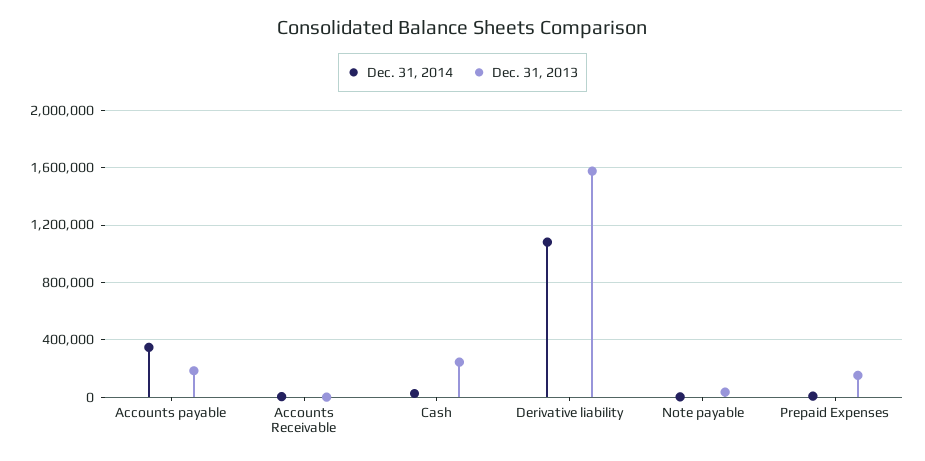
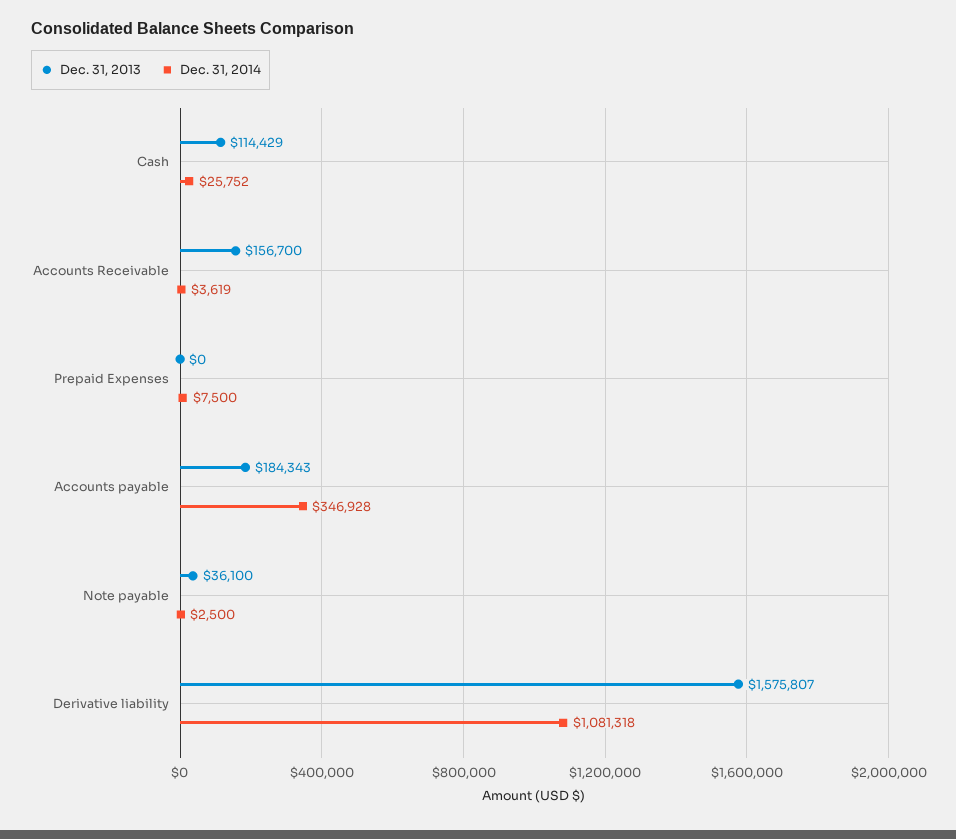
Dec. 31, 2013, Accounts Receivable: 0 -> 156700
Dec. 31, 2013, Cash: 250000 -> 114429
Dec. 31, 2013, Prepaid Expenses: 150000 -> 0

